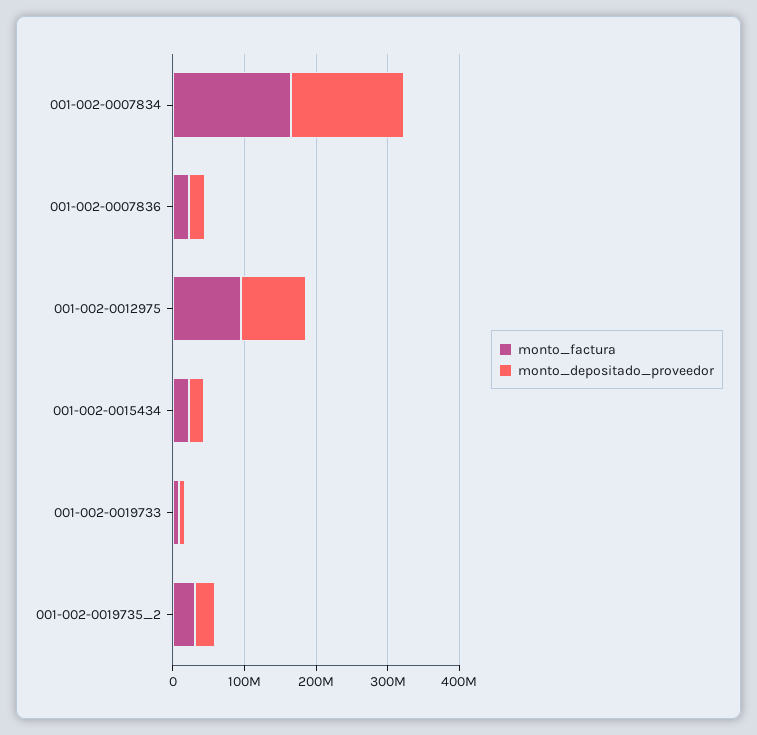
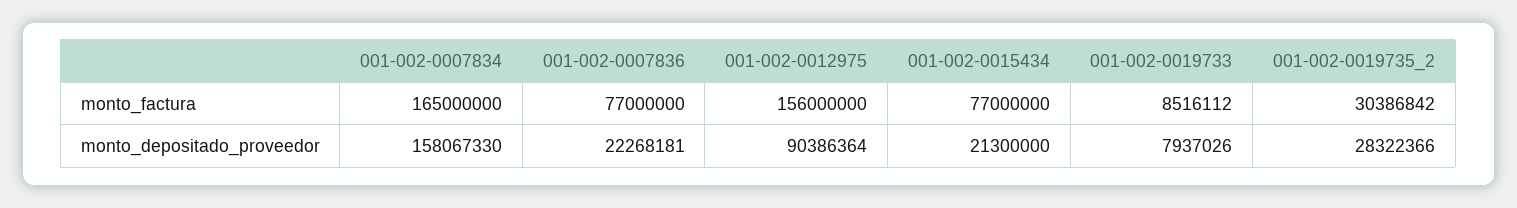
monto_factura, 001-002-0007836: 20000000 -> 77000000
monto_factura, 001-002-0012975: 100000000 -> 156000000
monto_factura, 001-002-0015434: 20000000 -> 77000000

